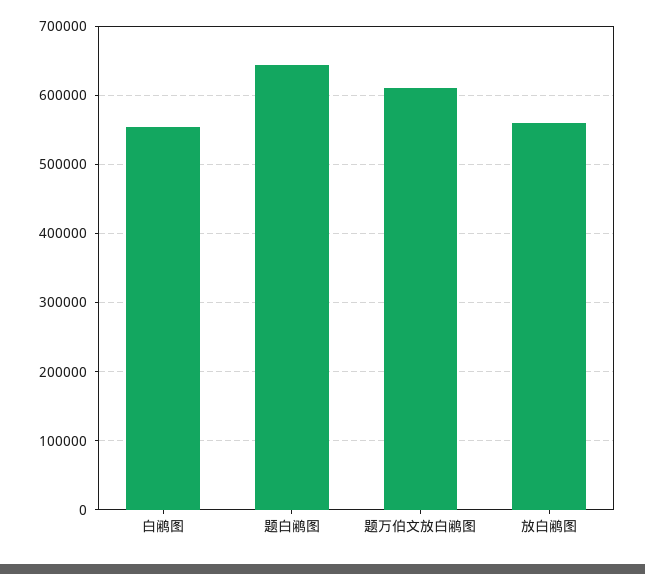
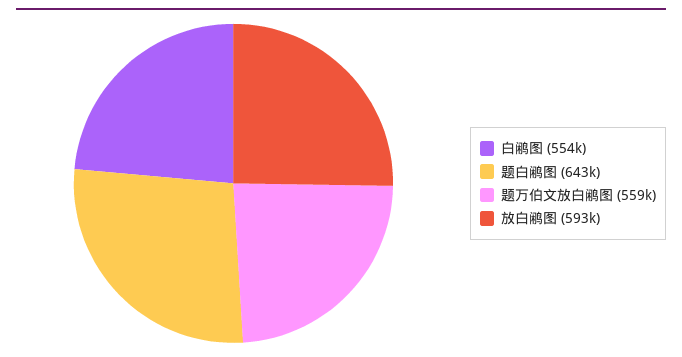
题万伯文放白鹇图: 610000 -> 559000
放白鹇图: 560000 -> 593000

